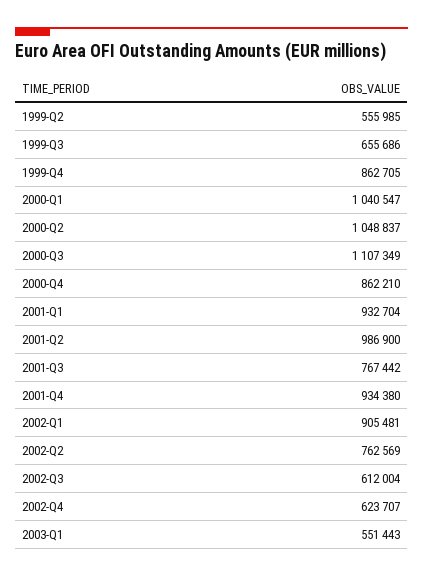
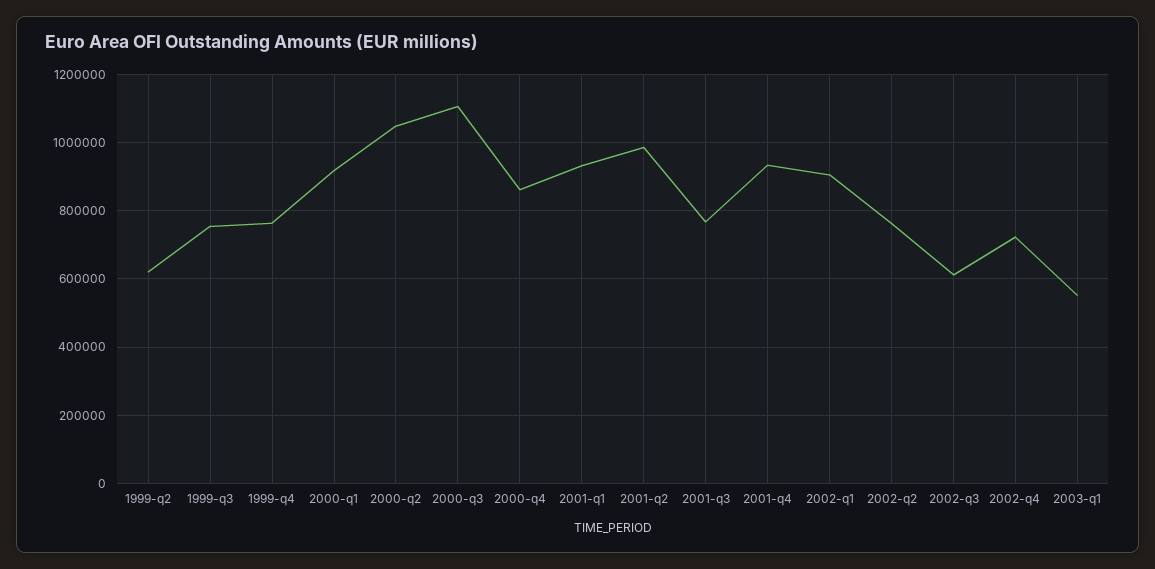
1999-Q2: 555985 -> 620000
1999-Q3: 655686 -> 760000
1999-Q4: 862705 -> 760000
2000-Q1: 1040547 -> 920000
2002-Q4: 623707 -> 720000

